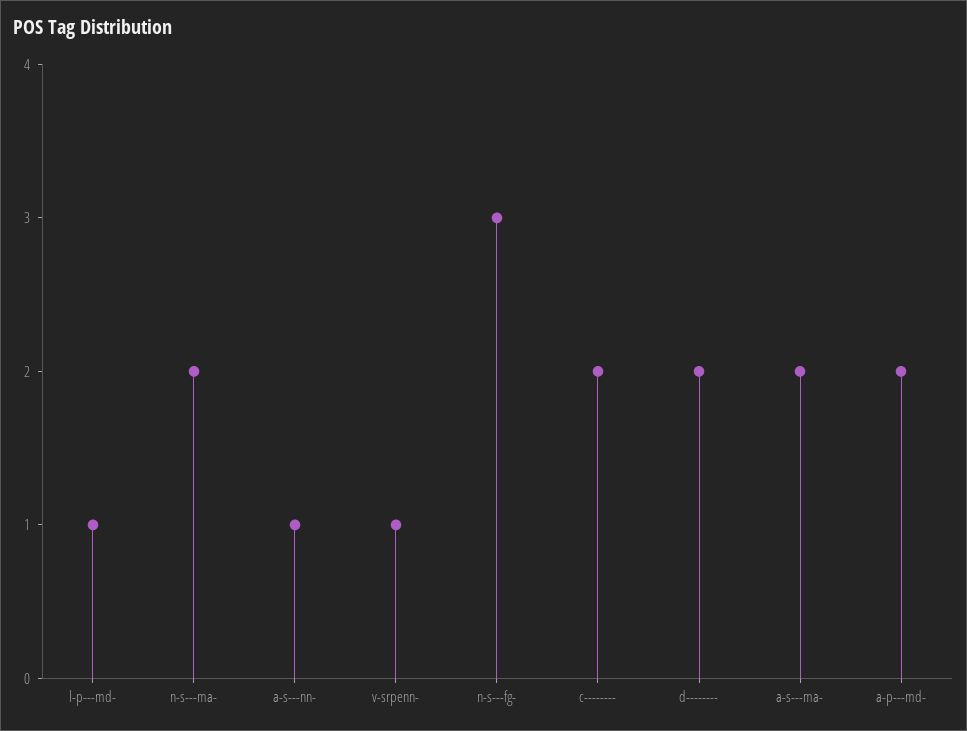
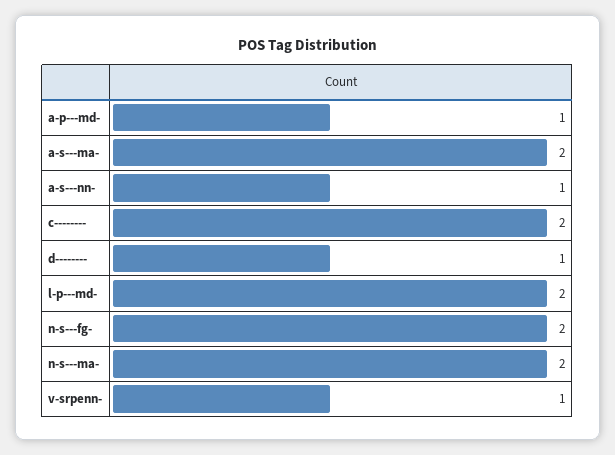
l-p---md-: 1 -> 2
n-s---fg-: 3 -> 2
d--------: 2 -> 1
a-p---md-: 2 -> 1

